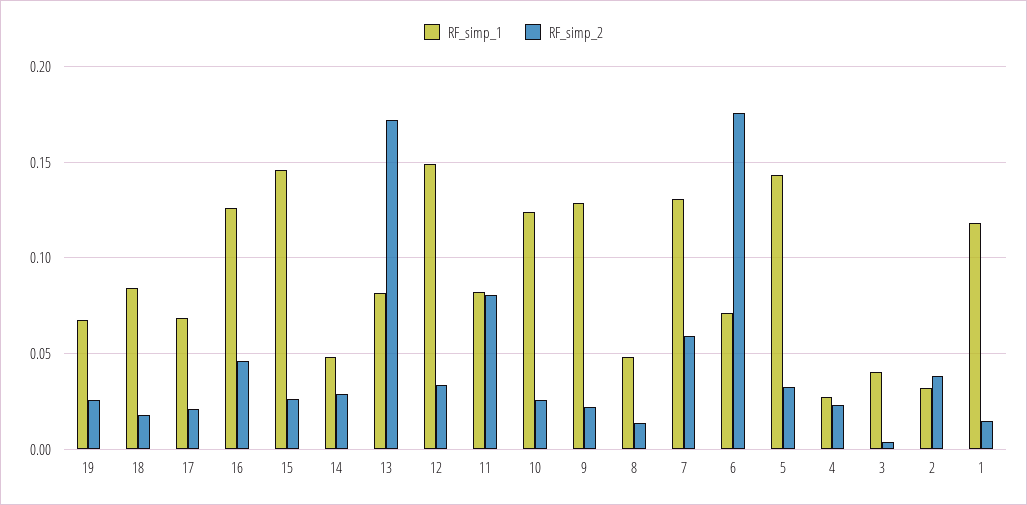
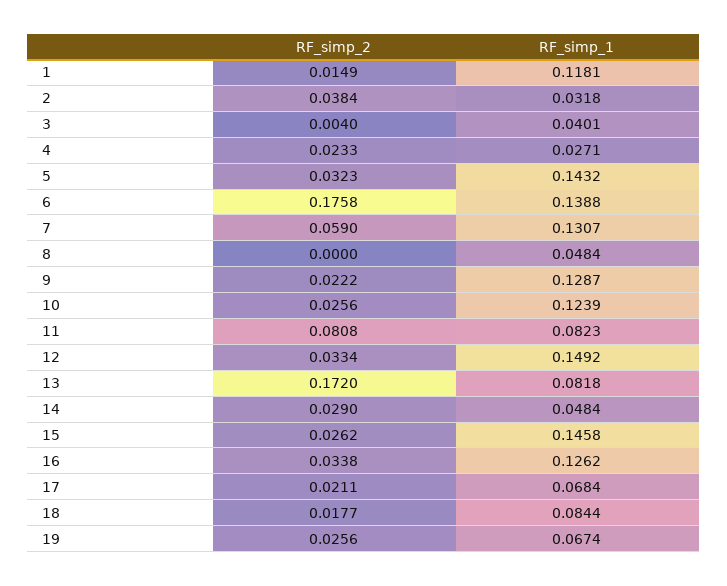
RF_simp_2, 16: 0.045 -> 0.0338
RF_simp_2, 8: 0.015 -> 0
RF_simp_1, 6: 0.07 -> 0.1388

